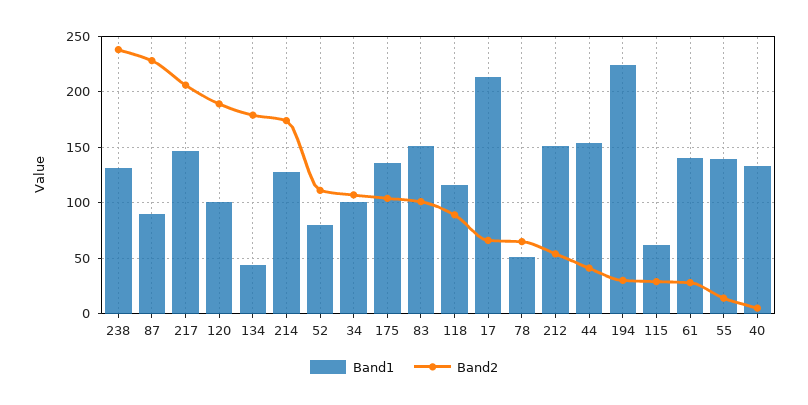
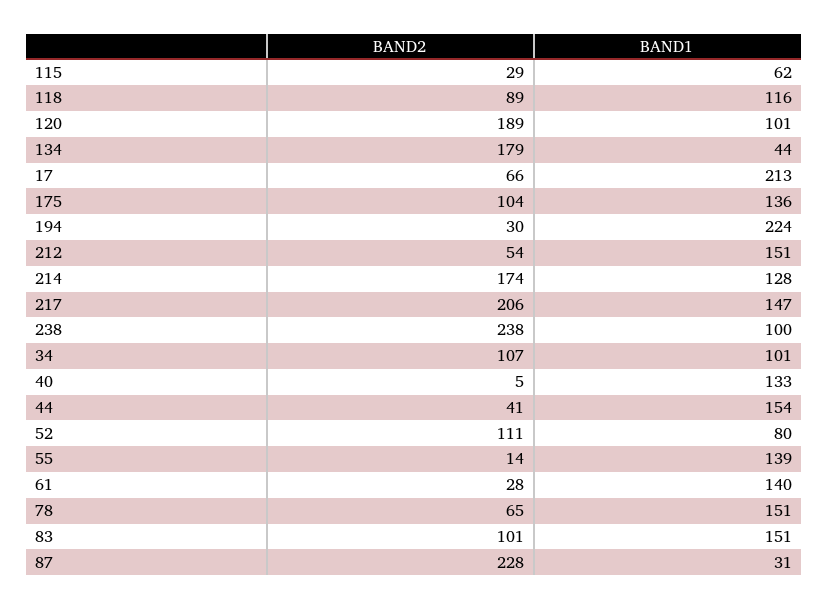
Band1, 238: 130 -> 100
Band1, 87: 90 -> 31
Band1, 78: 50 -> 151

